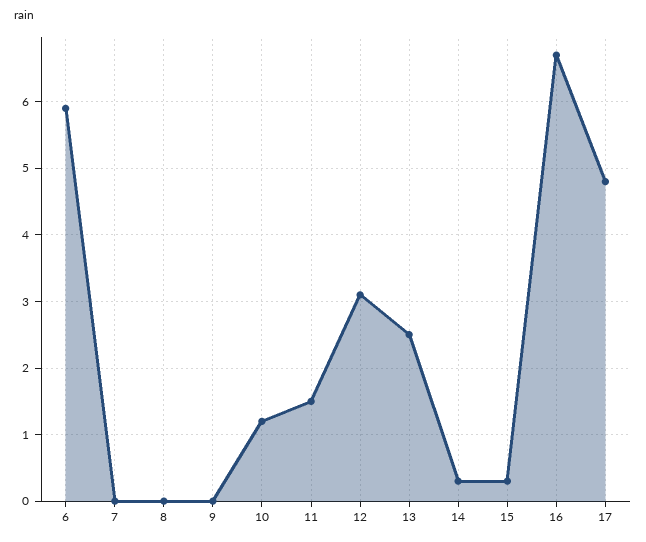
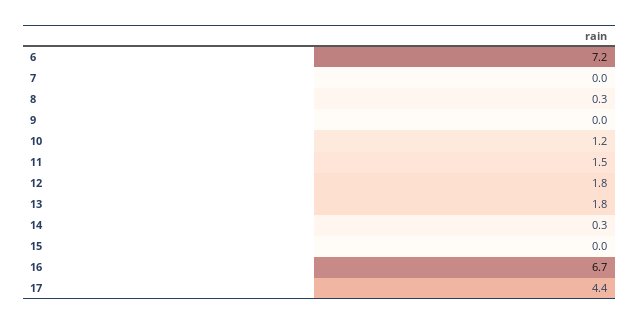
6: 5.9 -> 7.2
8: 0 -> 0.3
12: 3.1 -> 1.8
13: 2.5 -> 1.8
15: 0.3 -> 0
17: 4.8 -> 4.4

